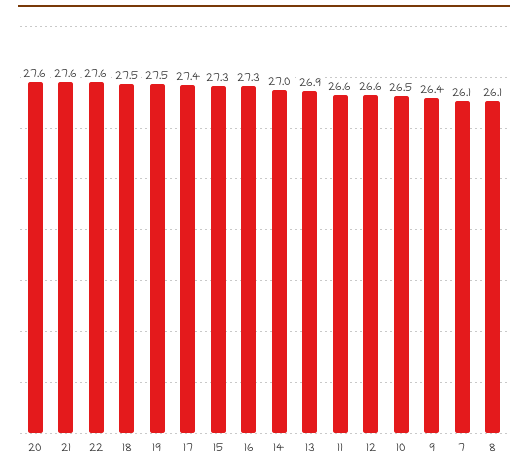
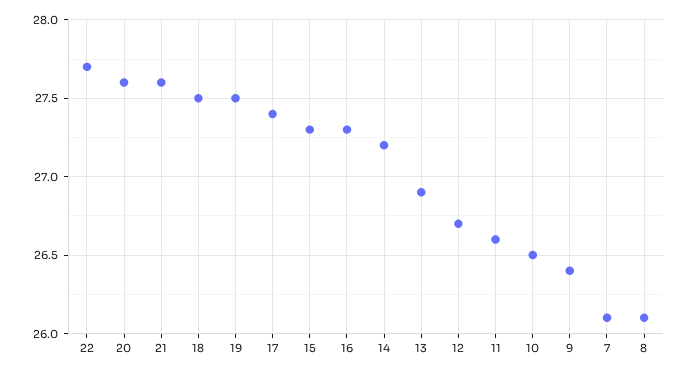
22: 27.6 -> 27.7
14: 27 -> 27.2
12: 26.6 -> 26.7

